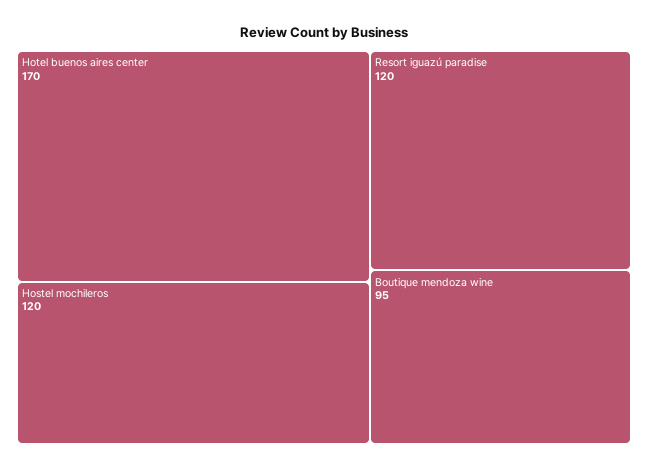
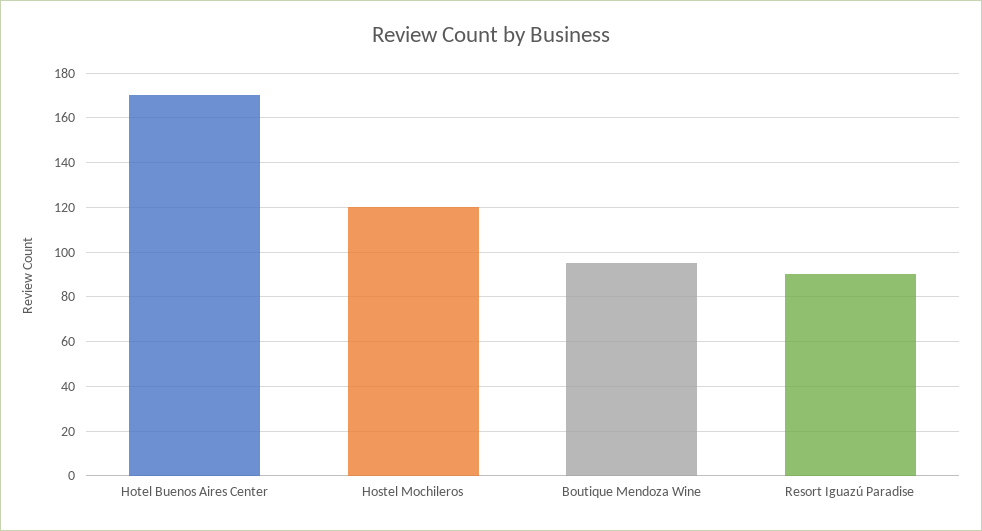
Resort iguazú paradise: 120 -> 90

